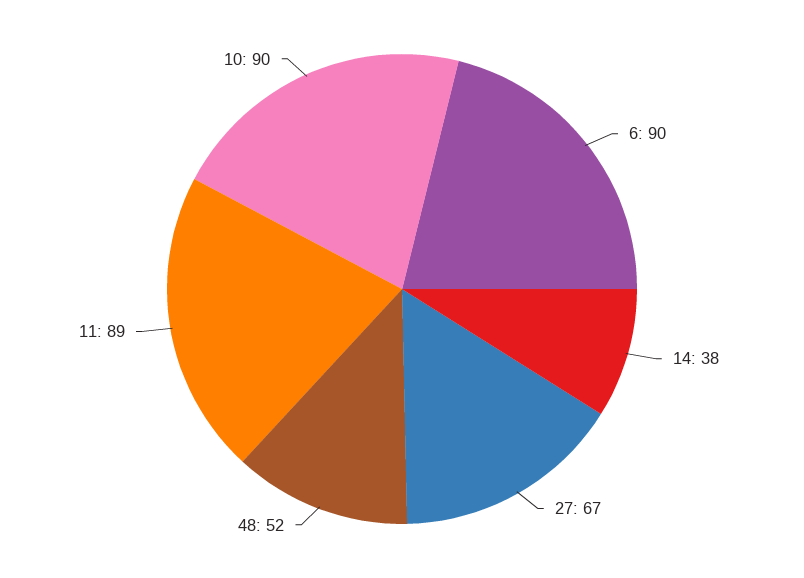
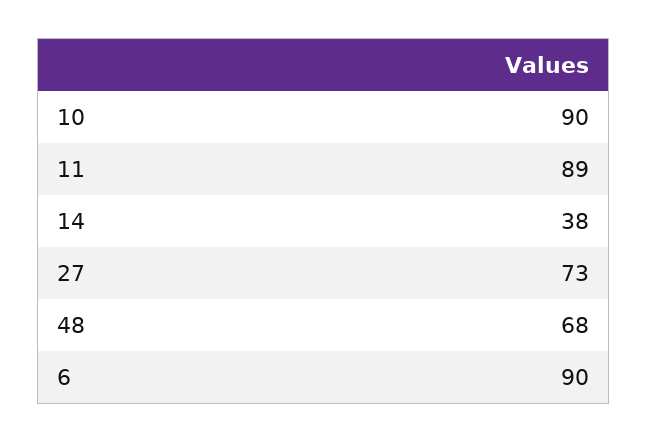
27: 67 -> 73
48: 52 -> 68

